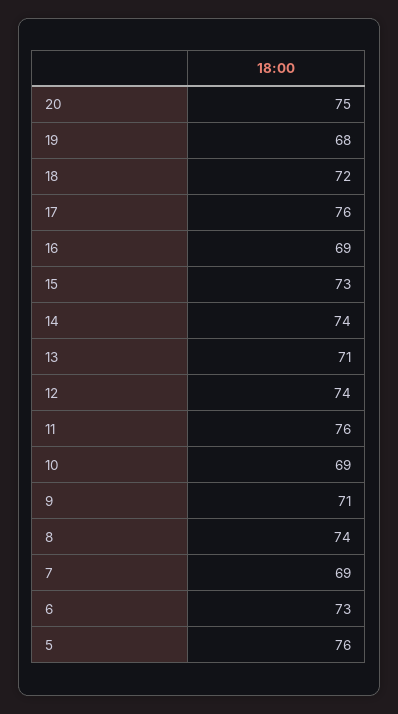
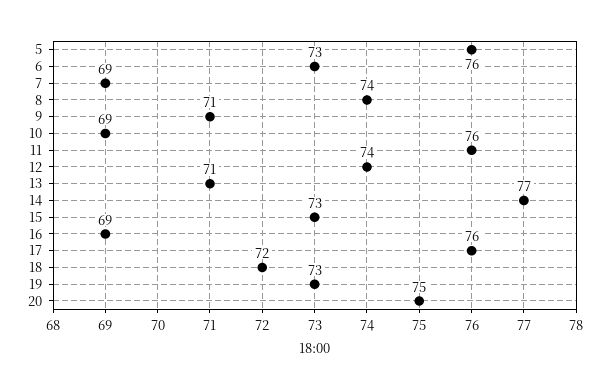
19: 68 -> 73
14: 74 -> 77

